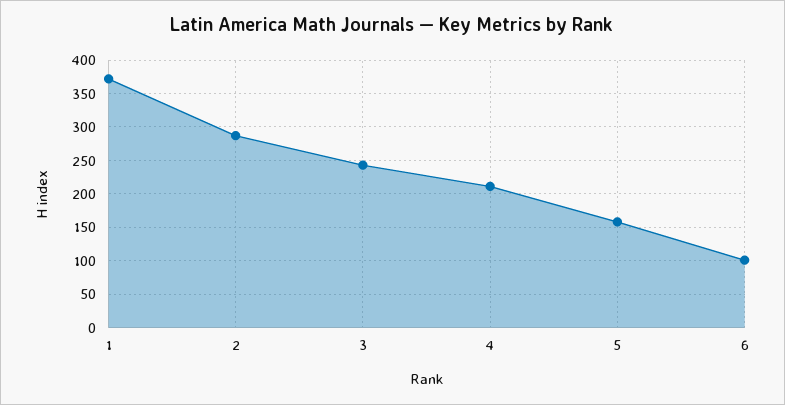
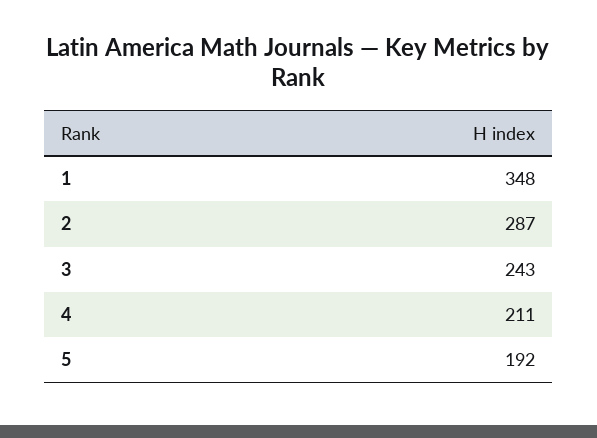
1: 370 -> 348
5: 160 -> 192
6: 100 -> none

